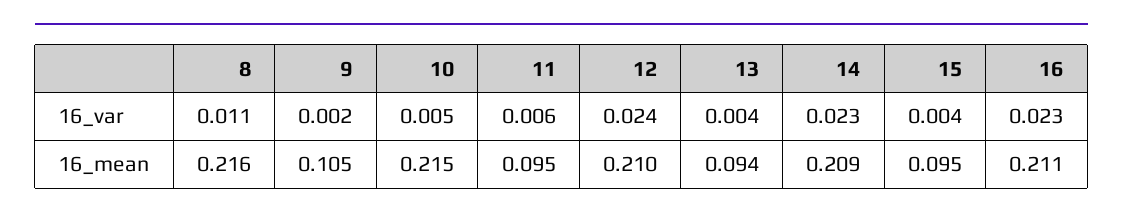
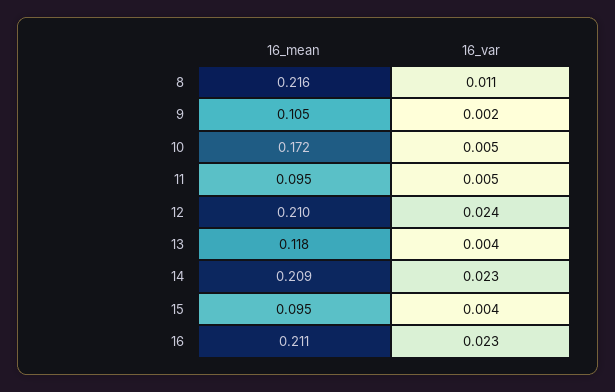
11, 16_var: 0.006 -> 0.005
10, 16_mean: 0.215 -> 0.172
13, 16_mean: 0.094 -> 0.118

